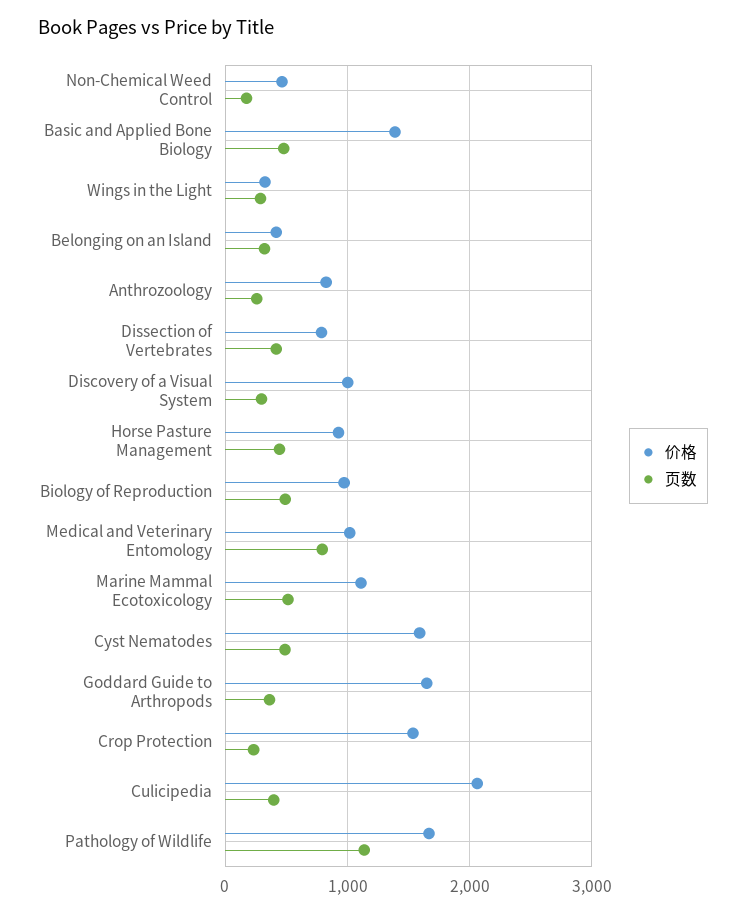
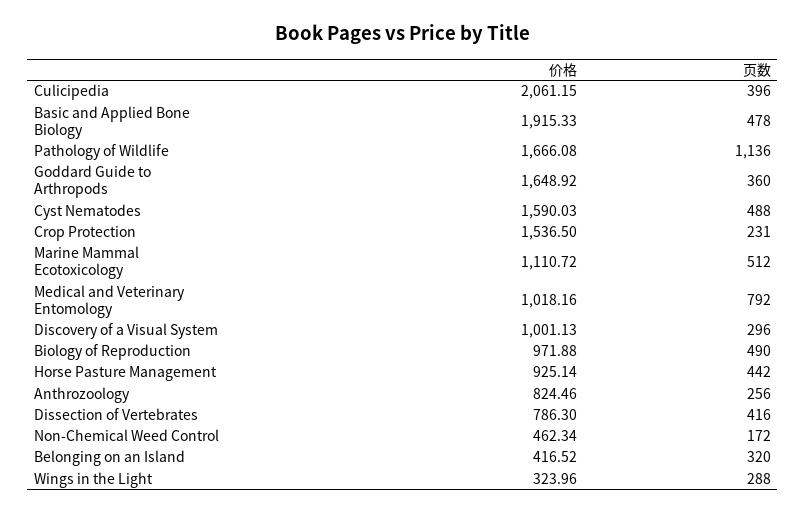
价格, Basic and Applied Bone Biology: 1400 -> 1915.33

